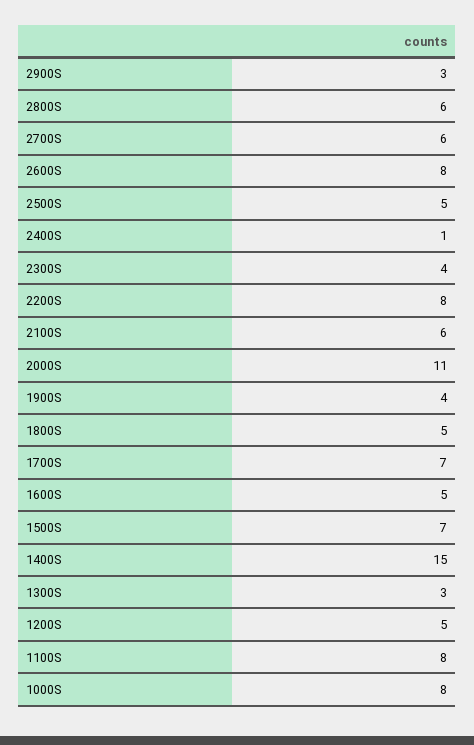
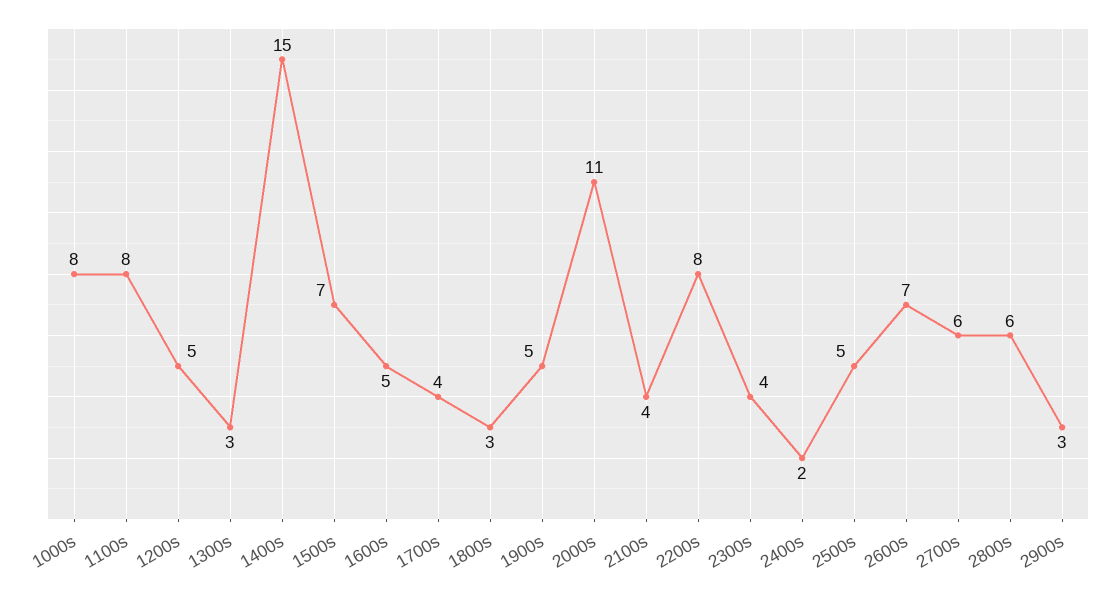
2600S: 8 -> 7
2400S: 1 -> 2
2100S: 6 -> 4
1900S: 4 -> 5
1800S: 5 -> 3
1700S: 7 -> 4

